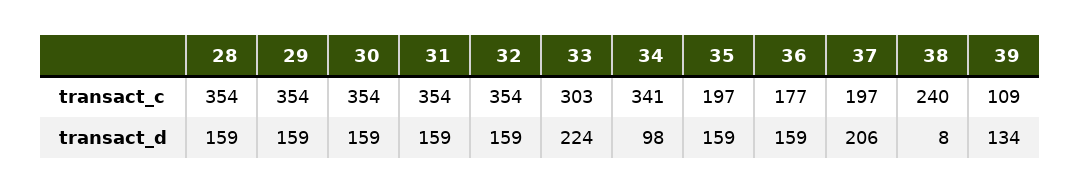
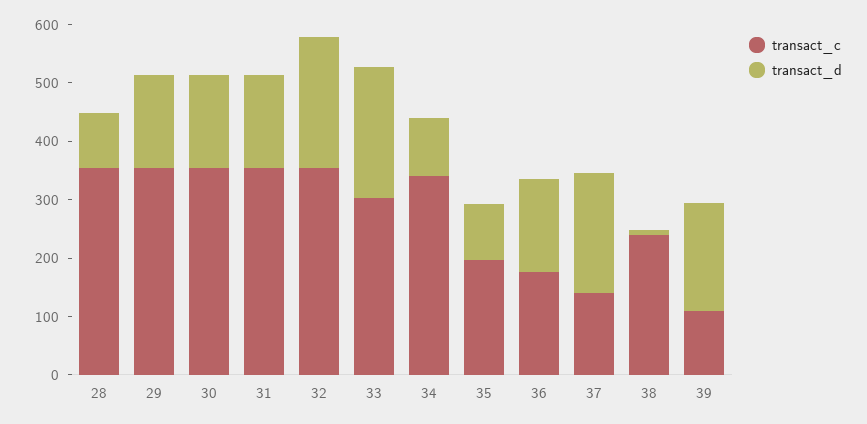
transact_c, 37: 197 -> 140
transact_d, 28: 159 -> 100
transact_d, 32: 159 -> 220
transact_d, 35: 159 -> 100
transact_d, 39: 134 -> 180

